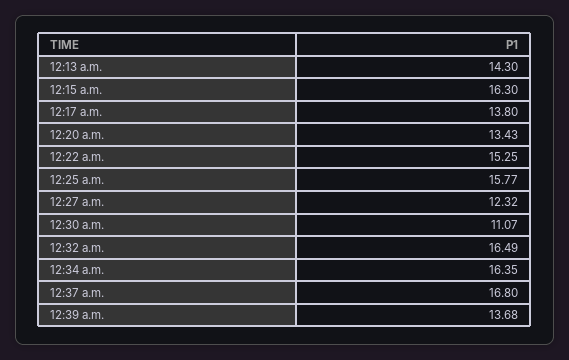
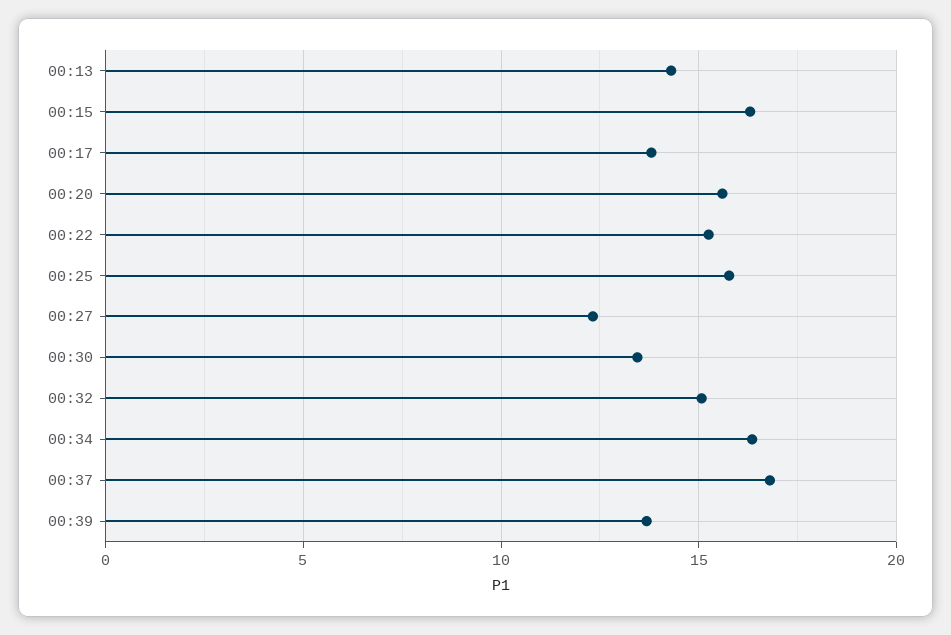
12:20 a.m.: 13.43 -> 15.5
12:30 a.m.: 11.07 -> 13.5
12:32 a.m.: 16.49 -> 15

